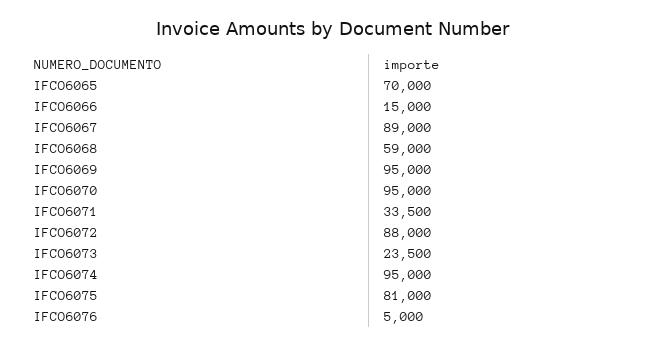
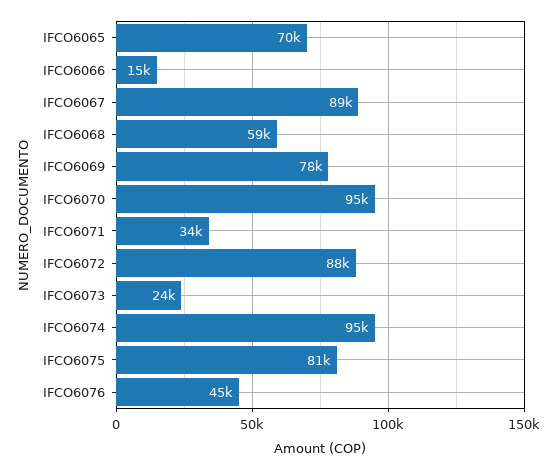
IFCO6069: 95000 -> 78000
IFCO6076: 5000 -> 45000

